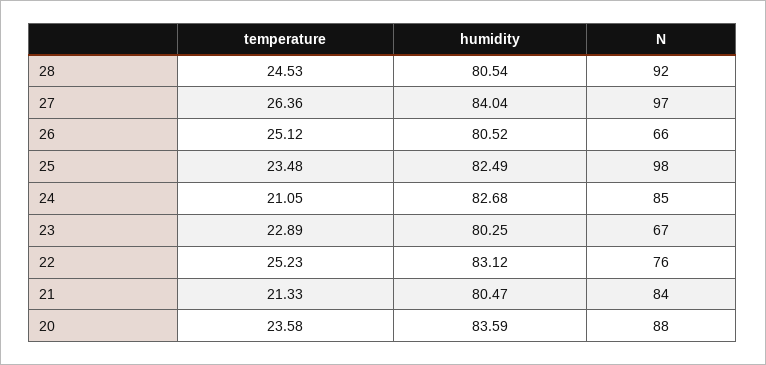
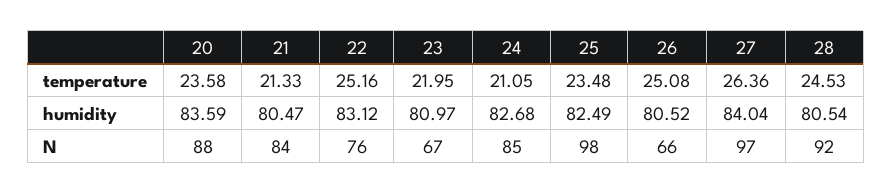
temperature, 26: 25.12 -> 25.08
temperature, 23: 22.89 -> 21.95
humidity, 23: 80.25 -> 80.97
temperature, 22: 25.23 -> 25.16

